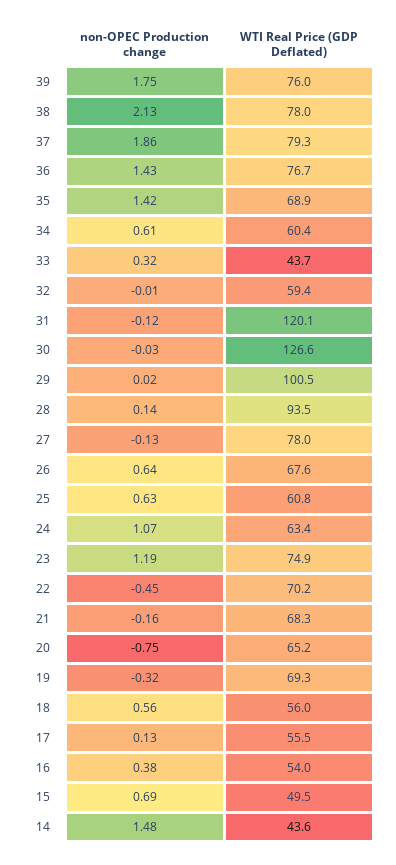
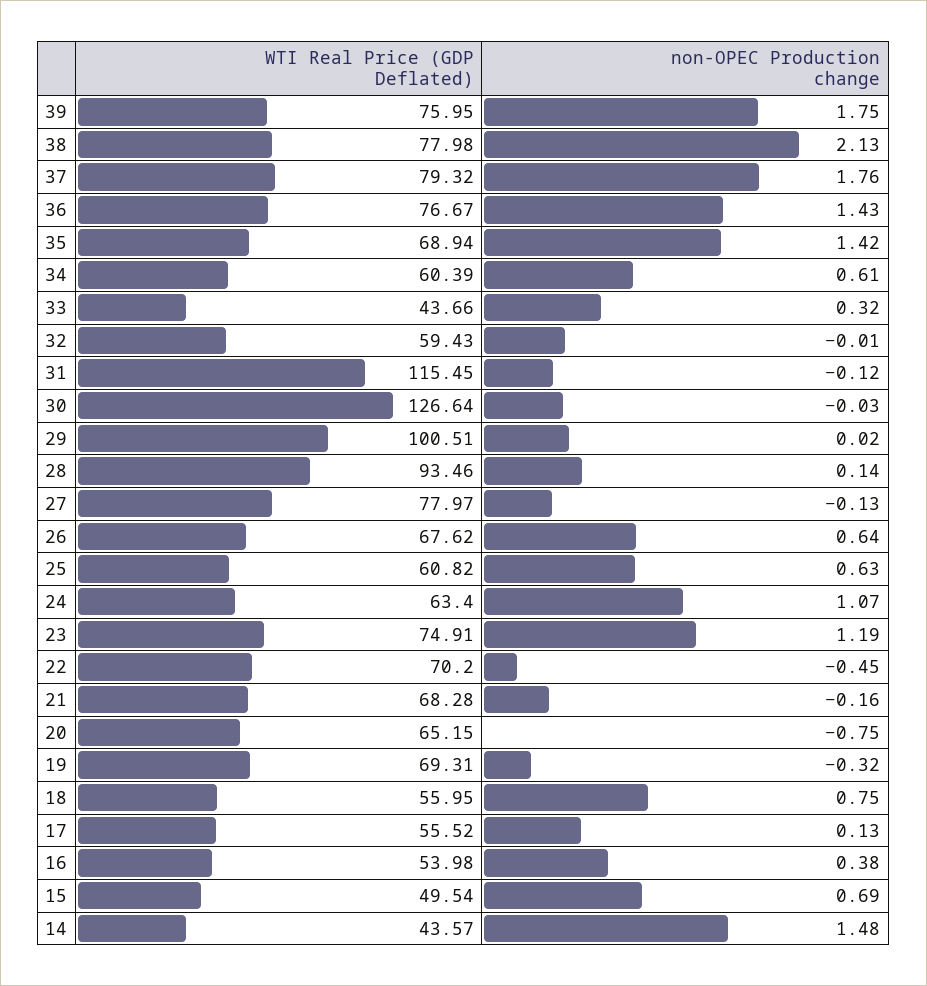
non-OPEC Production change, 37: 1.86 -> 1.76
WTI Real Price (GDP Deflated), 31: 120.1 -> 115.45
non-OPEC Production change, 18: 0.56 -> 0.75

